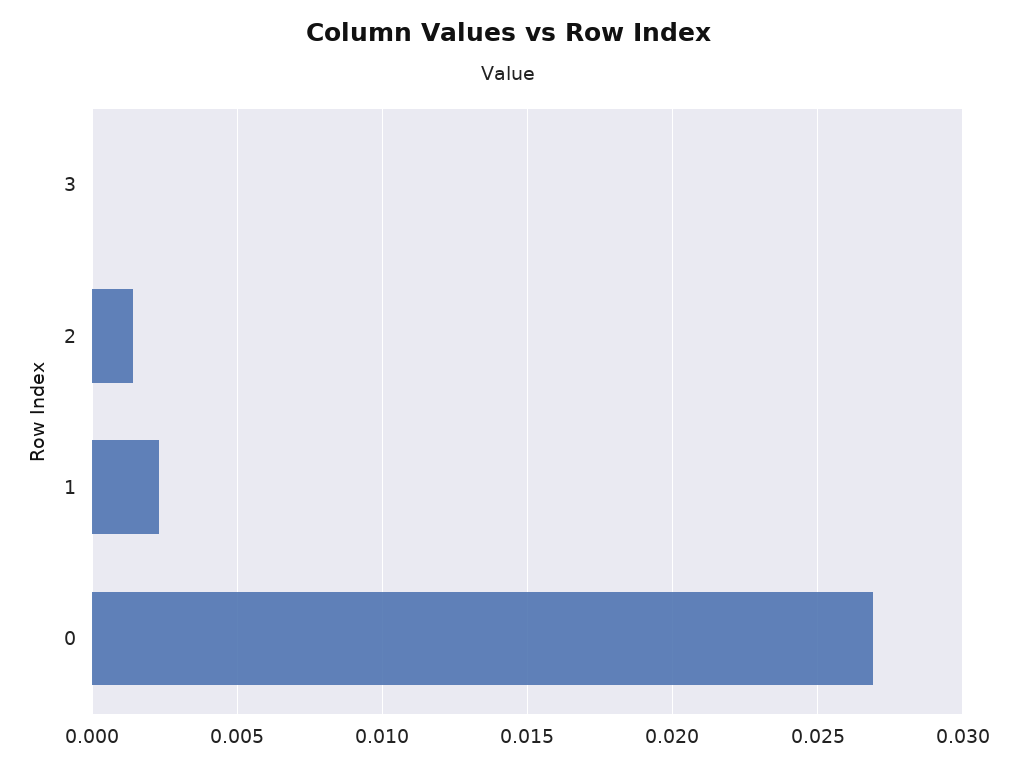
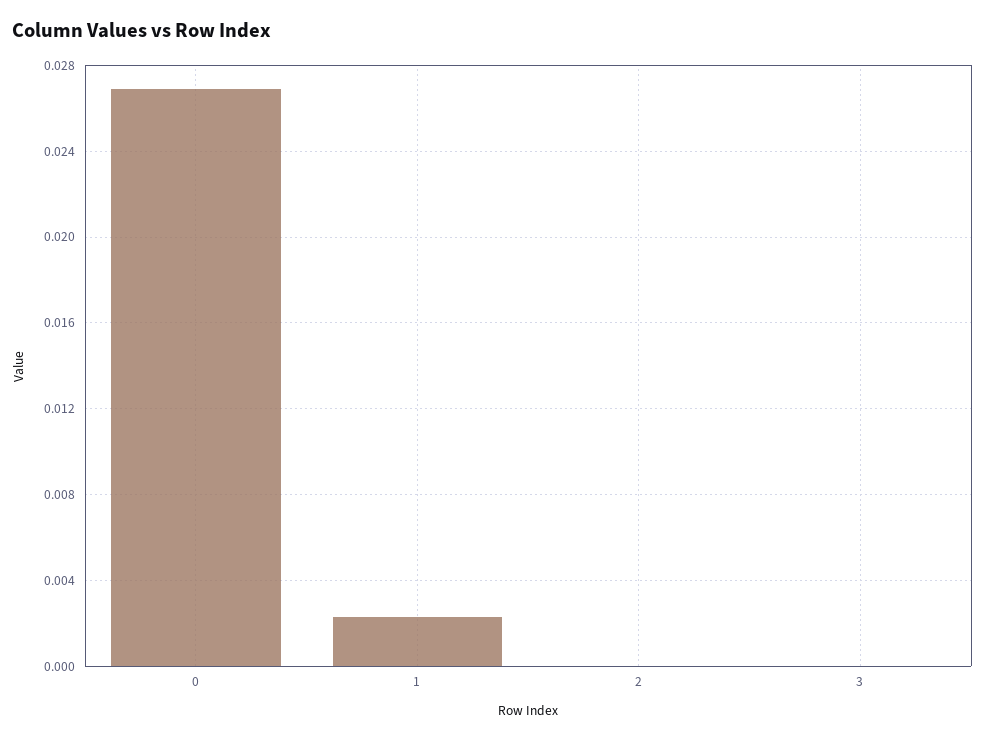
2: 0.0015 -> 0

